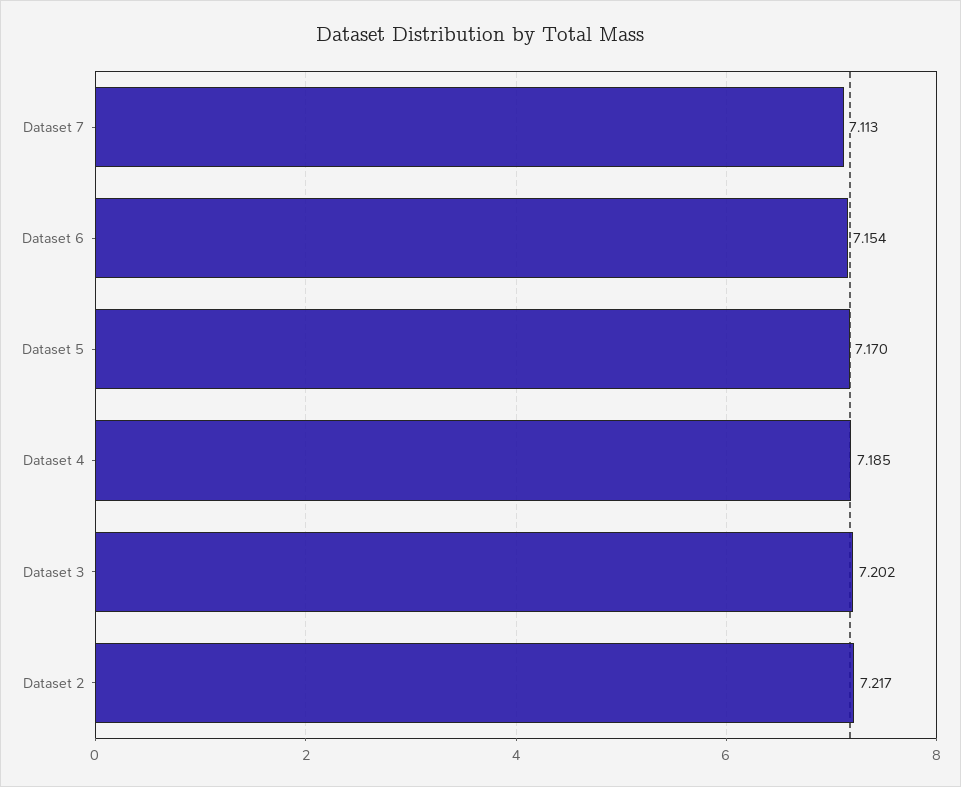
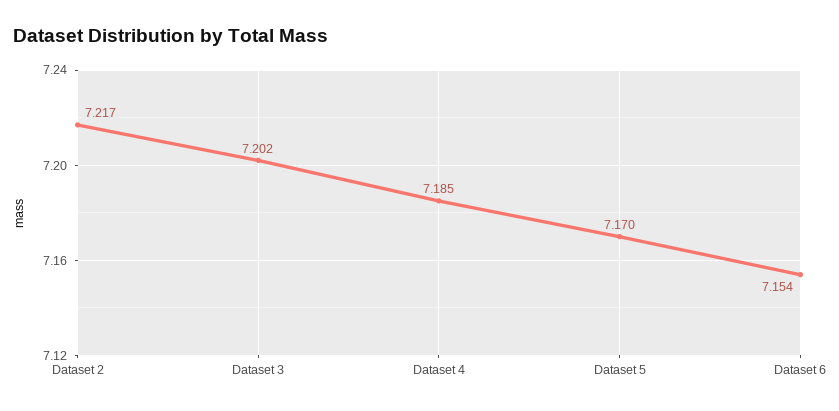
Dataset 7: 7.113 -> none

